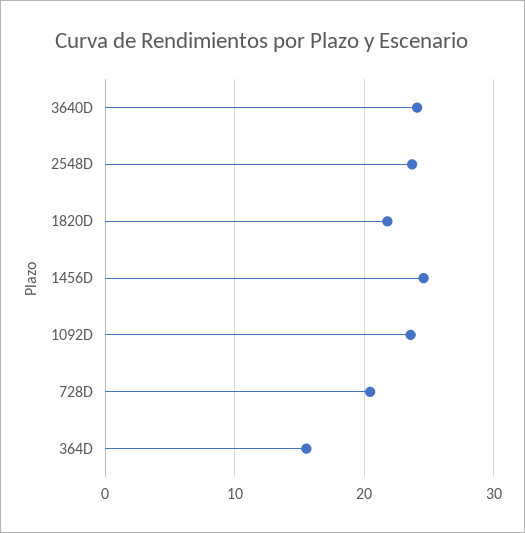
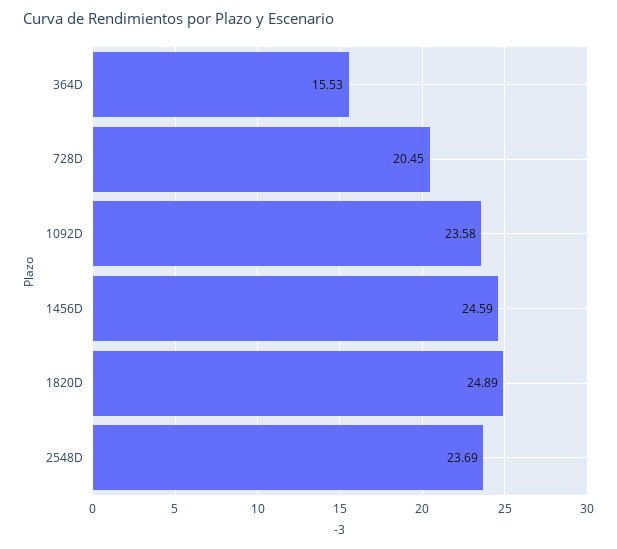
3640D: 24 -> none
1820D: 22 -> 24.89

